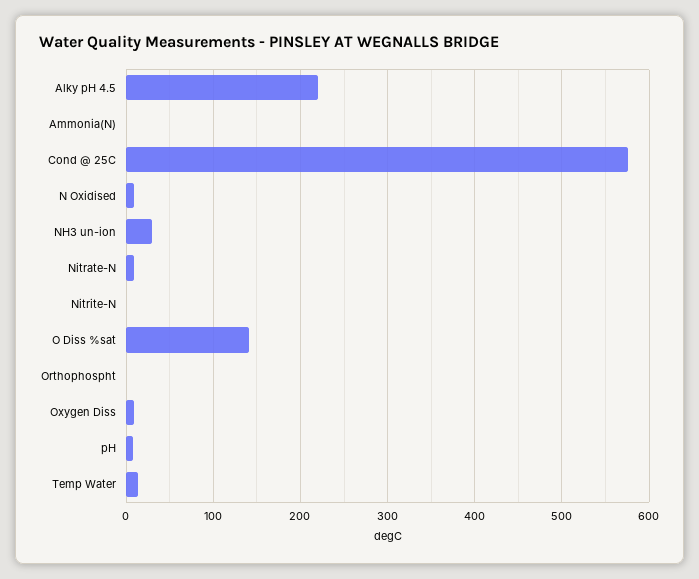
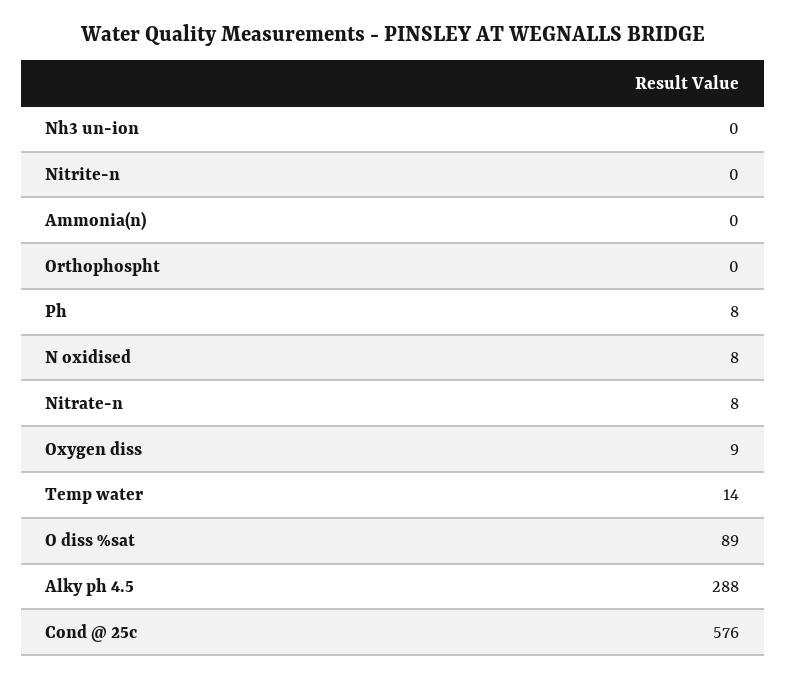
Alky pH 4.5: 220 -> 288
NH3 un-ion: 30 -> 0
O Diss %sat: 140 -> 89

